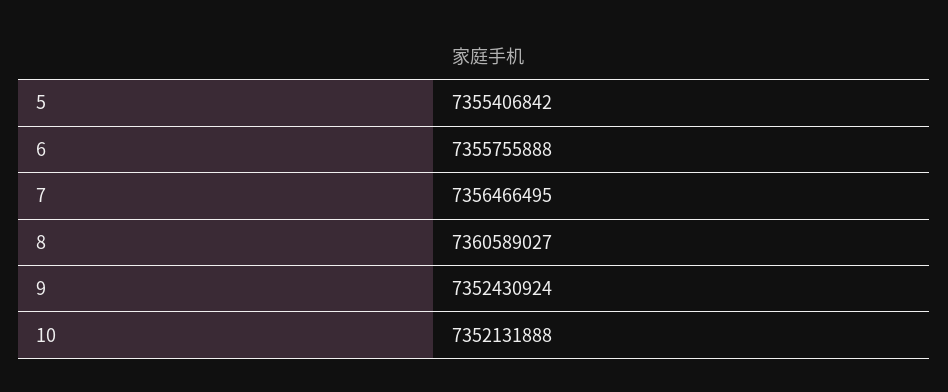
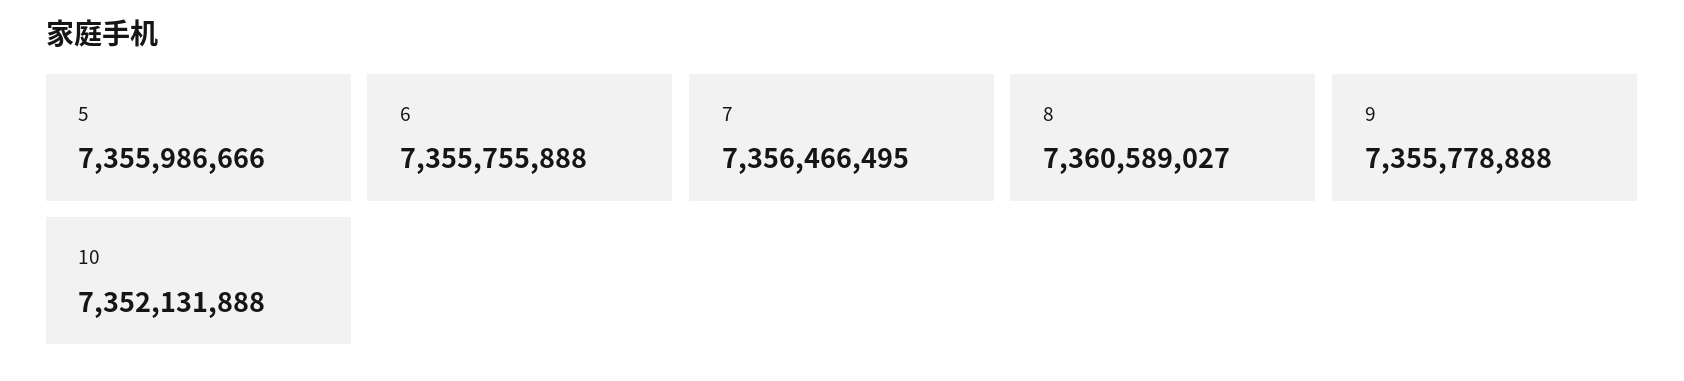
5: 7355406842 -> 7355986666
9: 7352430924 -> 7355778888

